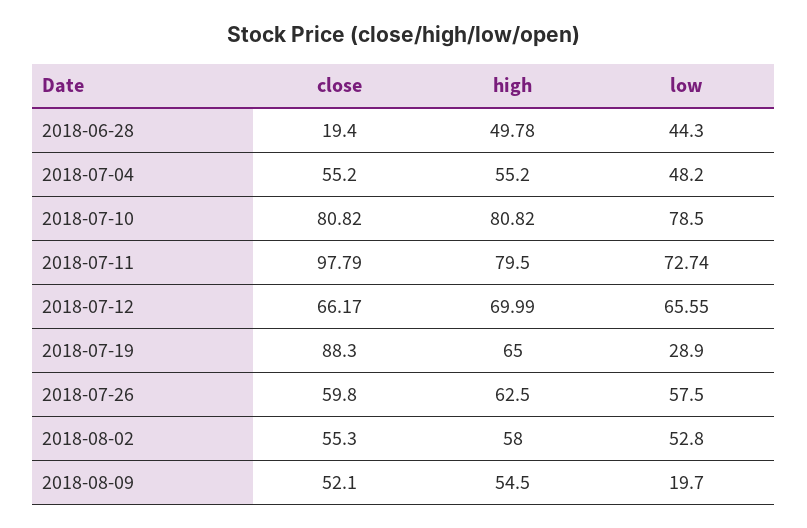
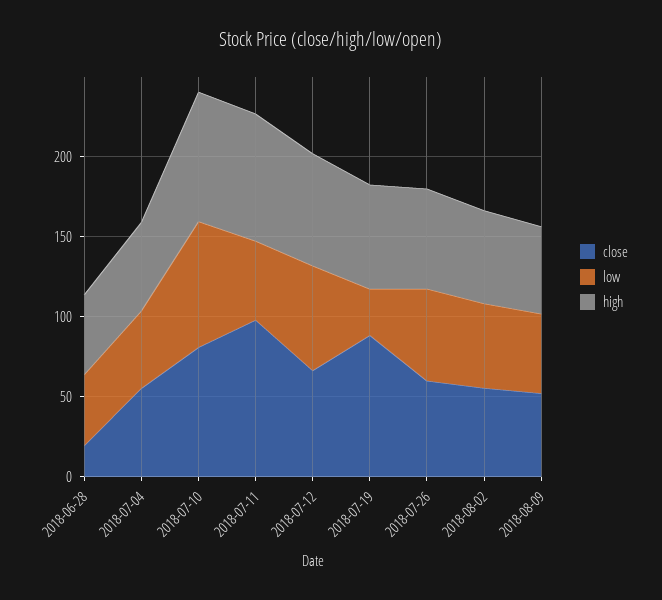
low, 2018-07-11: 72.74 -> 50
low, 2018-08-09: 19.7 -> 50

